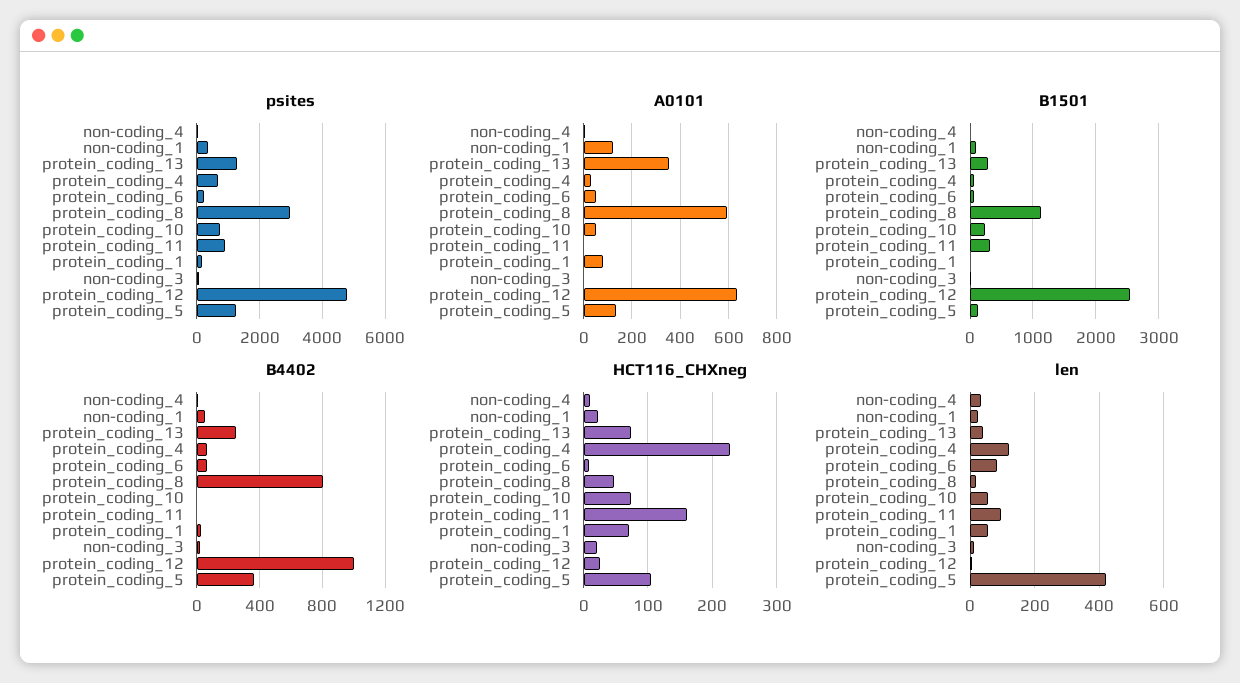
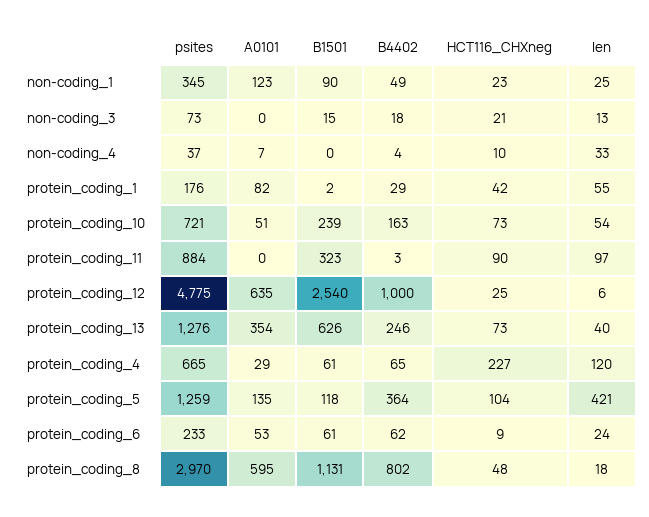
B1501, protein_coding_13: 300 -> 626
B4402, protein_coding_10: 0 -> 163
HCT116_CHXneg, protein_coding_11: 160 -> 90
HCT116_CHXneg, protein_coding_1: 70 -> 42
len, protein_coding_6: 80 -> 24

